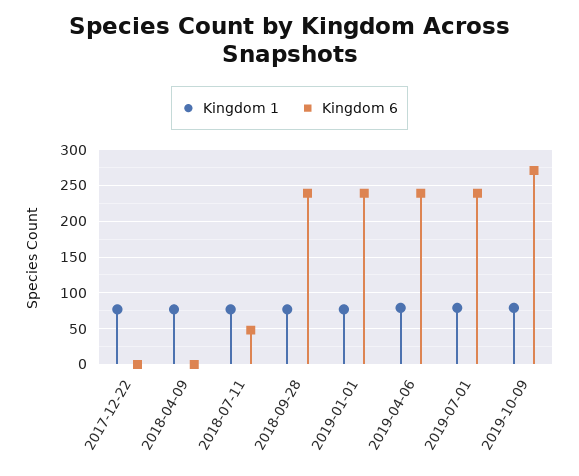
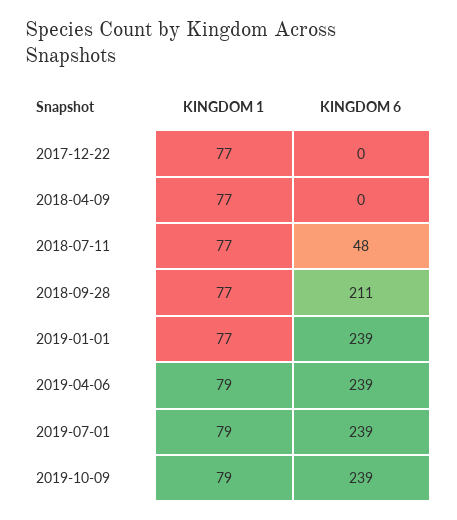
Kingdom 6, 2018-09-28: 240 -> 211
Kingdom 6, 2019-10-09: 270 -> 239

